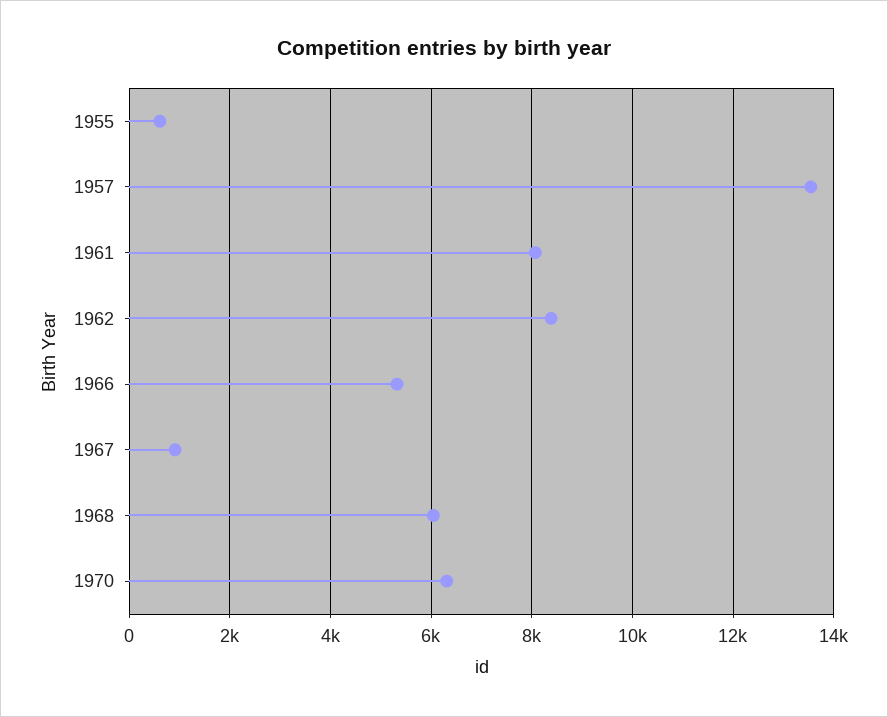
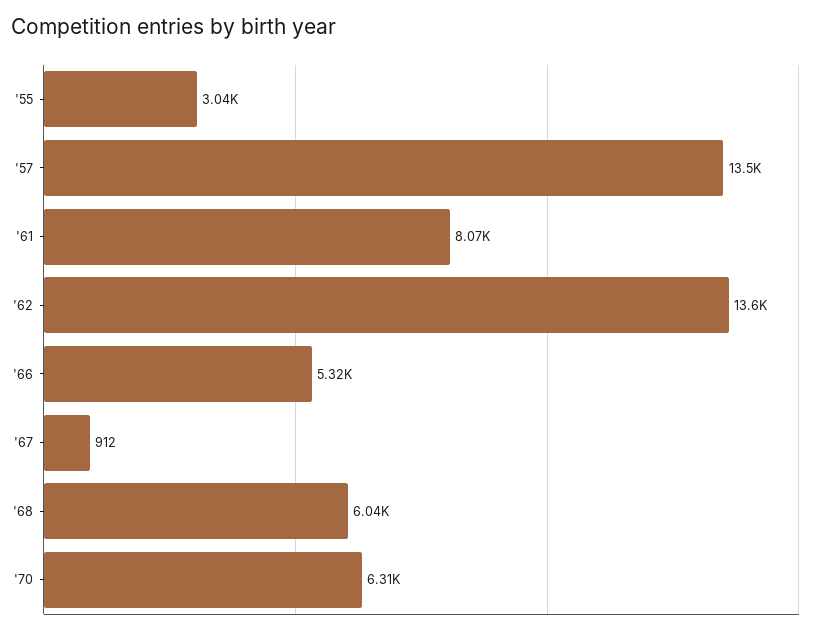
1955: 600 -> 3040
1962: 8400 -> 13600

